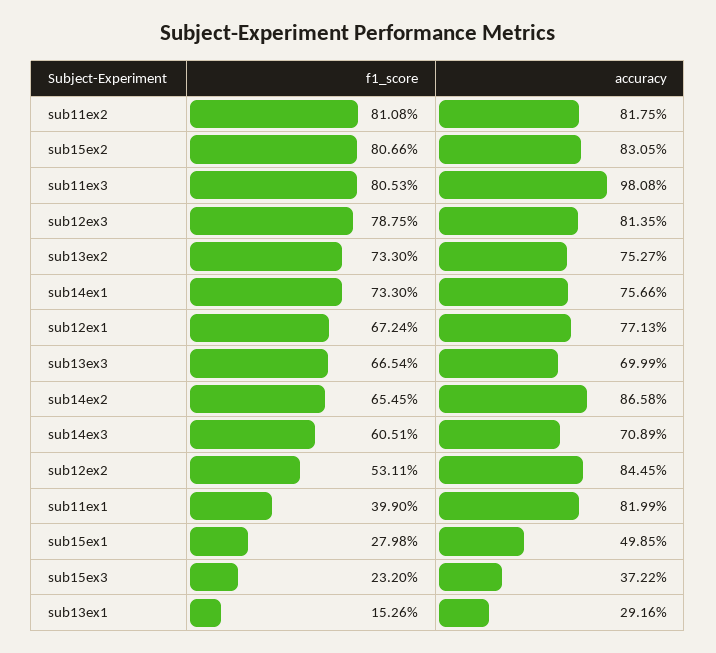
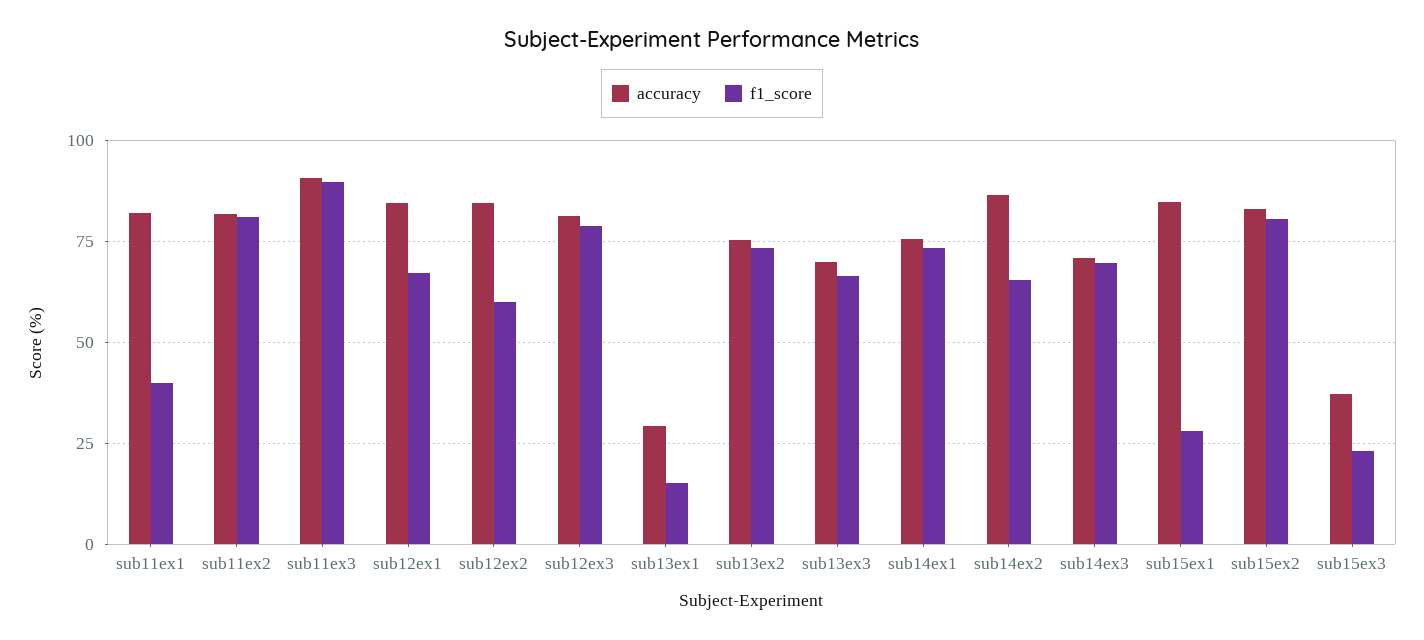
f1_score, sub11ex3: 80.53 -> 90
accuracy, sub11ex3: 98.08 -> 90
accuracy, sub12ex1: 77.13 -> 85
f1_score, sub14ex3: 60.51 -> 70
f1_score, sub12ex2: 53.11 -> 60
accuracy, sub15ex1: 49.85 -> 85

